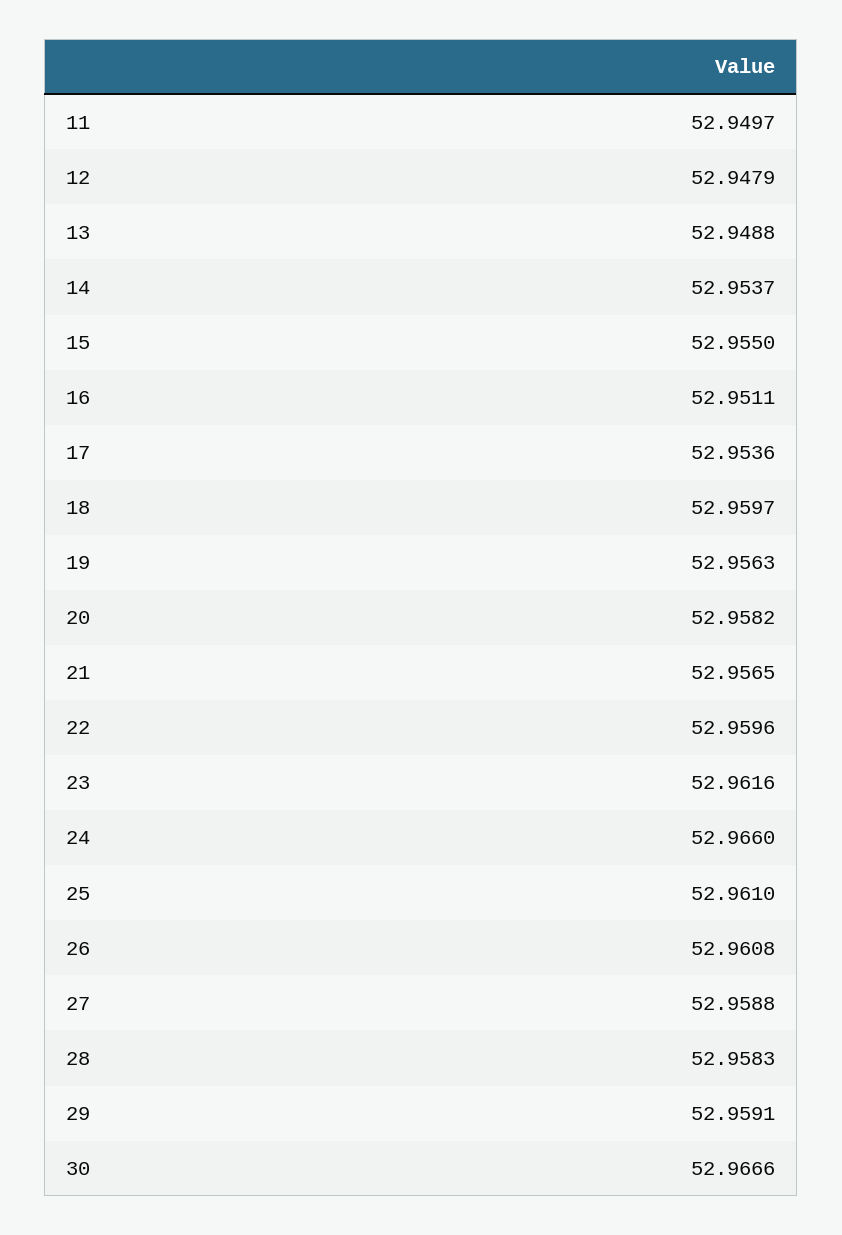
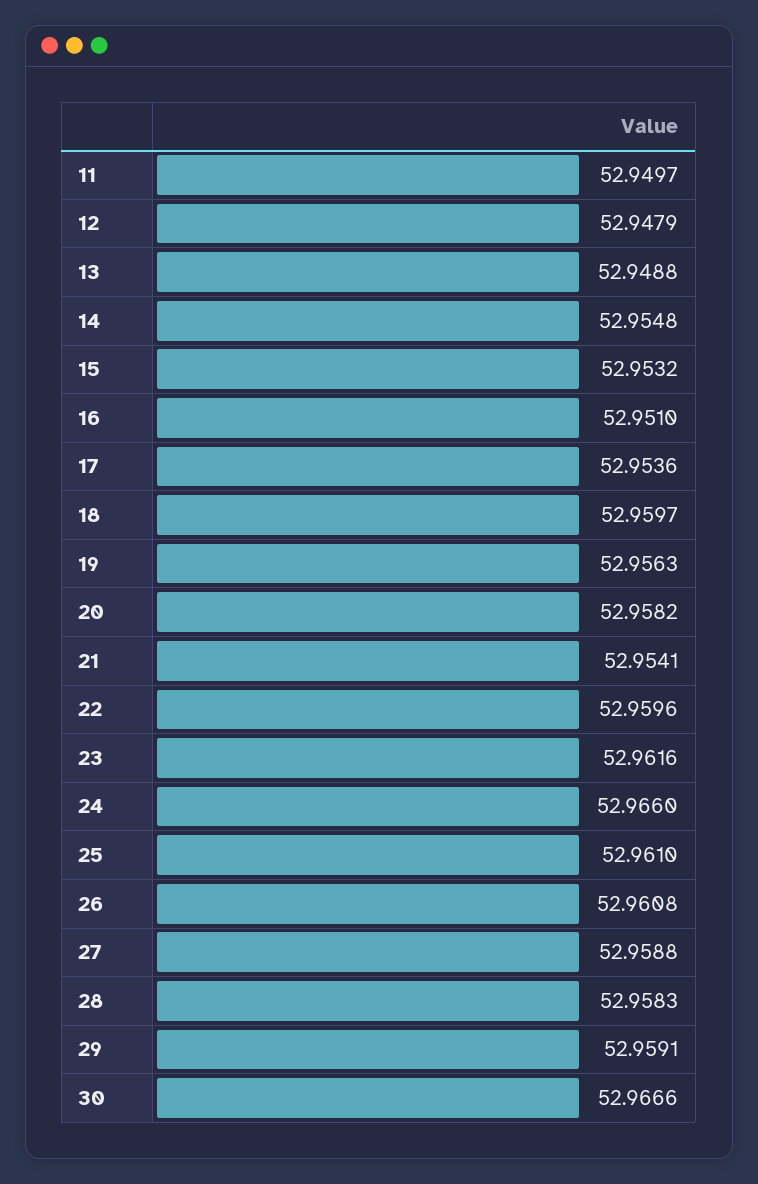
14: 52.9537 -> 52.9548
15: 52.955 -> 52.9532
16: 52.9511 -> 52.951
21: 52.9565 -> 52.9541

